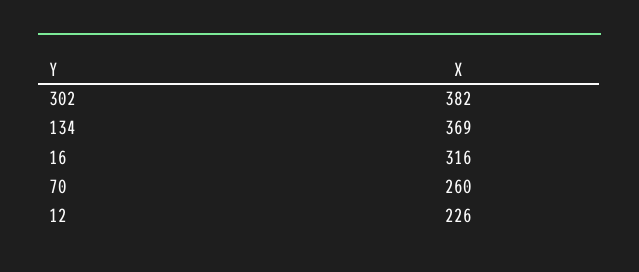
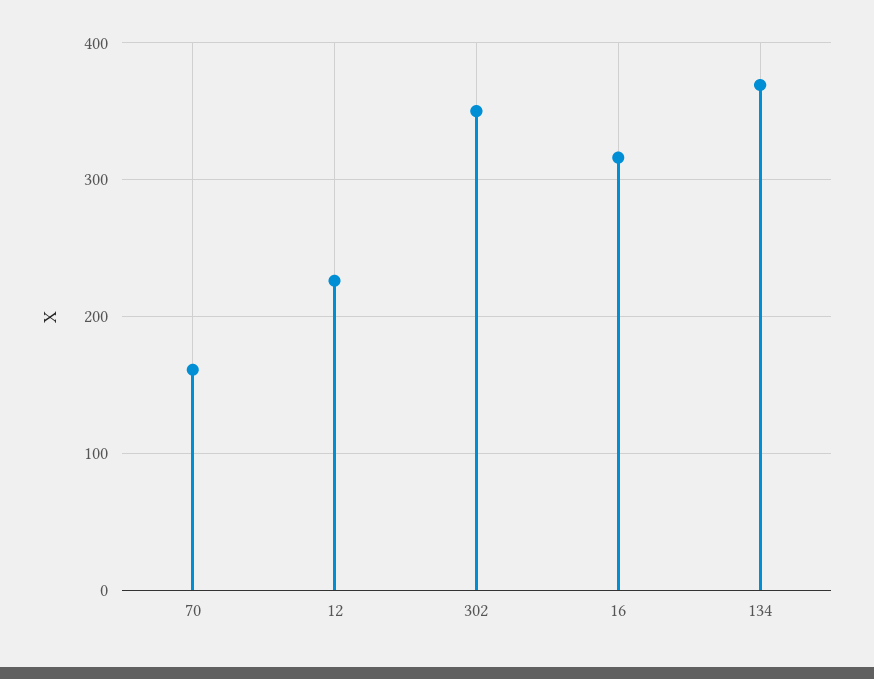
302: 382 -> 350
70: 260 -> 160

